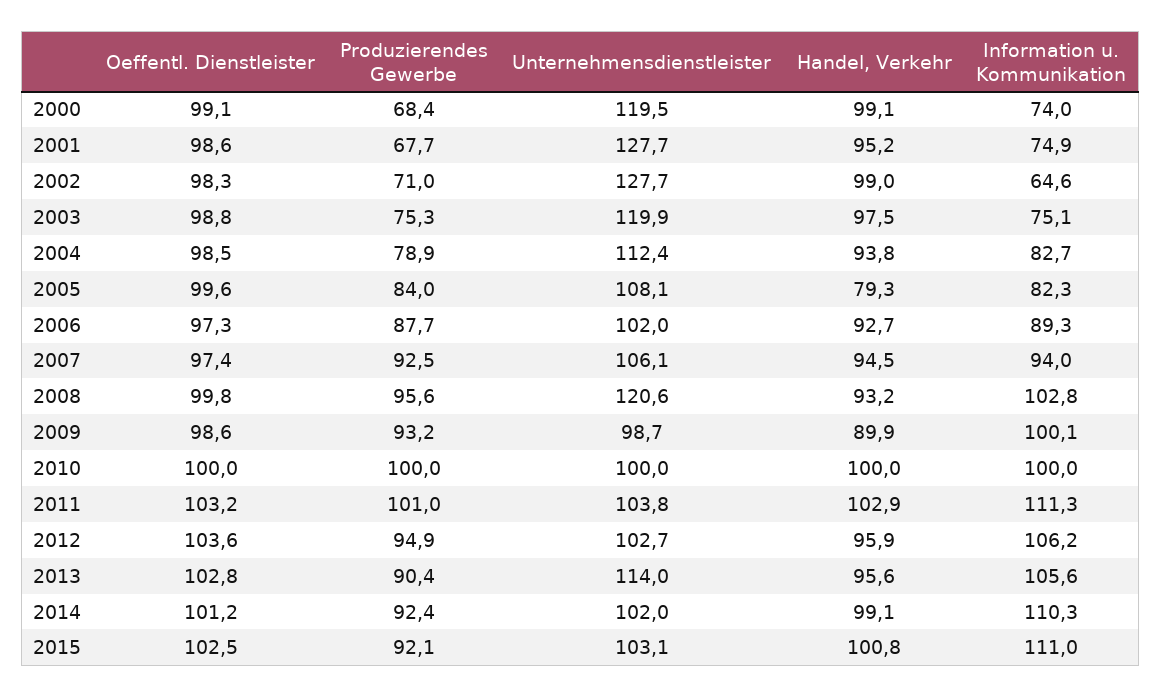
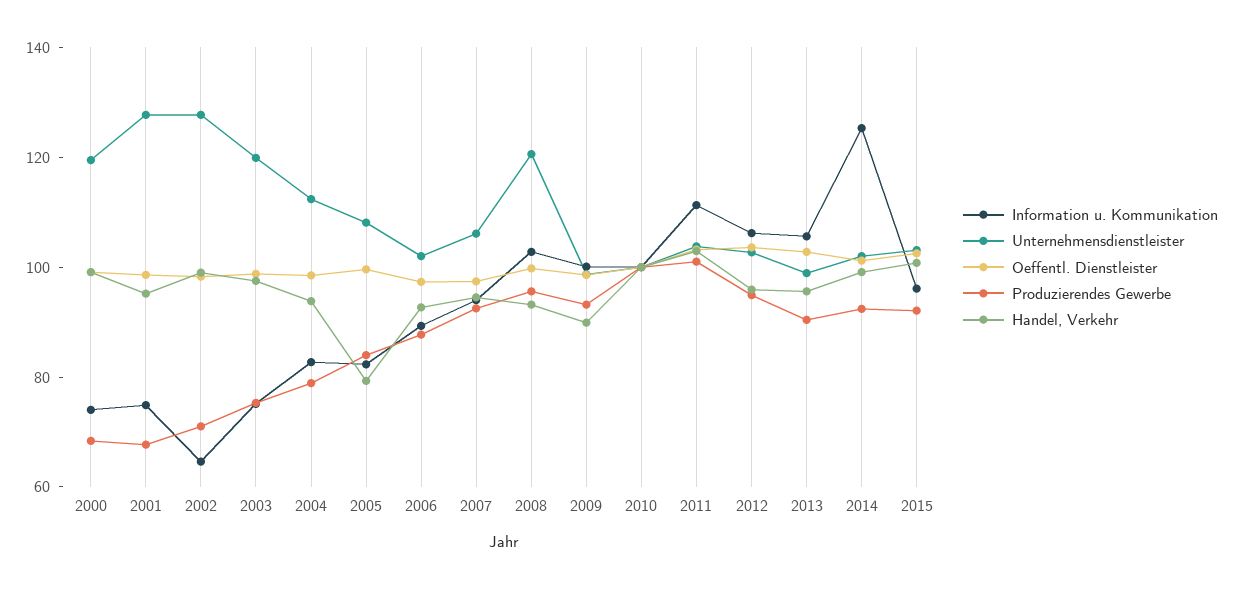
Unternehmensdienstleister, 2013: 114 -> 100
Information u. Kommunikation, 2014: 110.3 -> 125
Information u. Kommunikation, 2015: 111 -> 95

